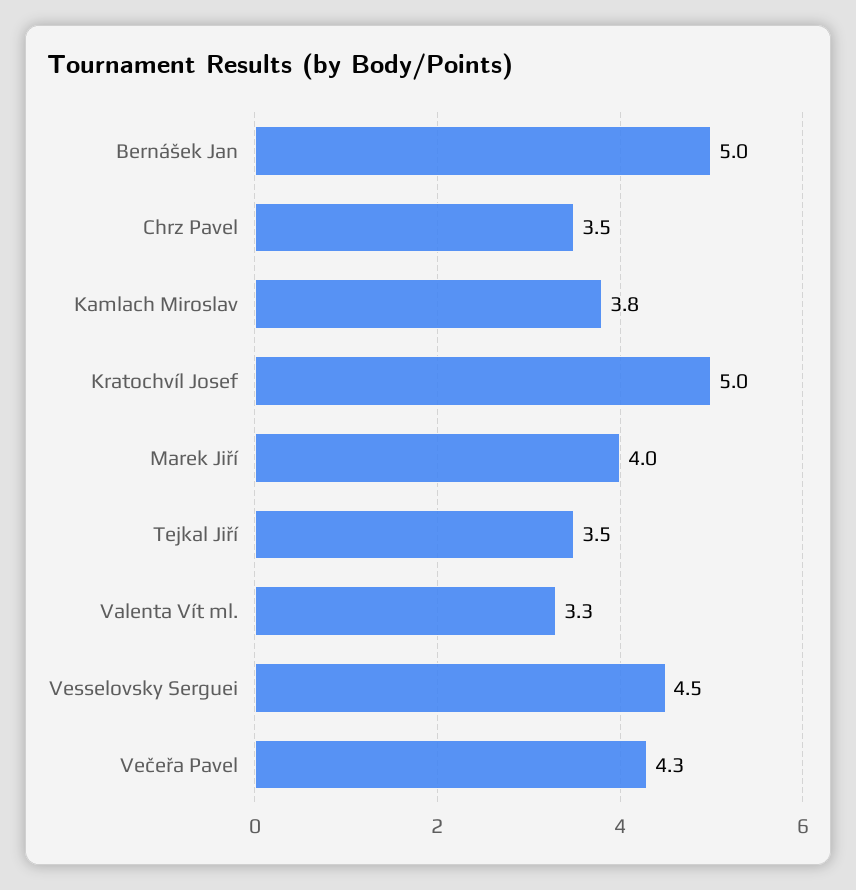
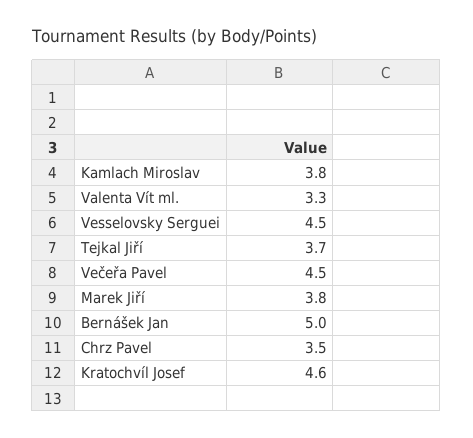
Kratochvíl Josef: 5 -> 4.6
Marek Jiří: 4 -> 3.8
Tejkal Jiří: 3.5 -> 3.7
Večeřa Pavel: 4.3 -> 4.5

